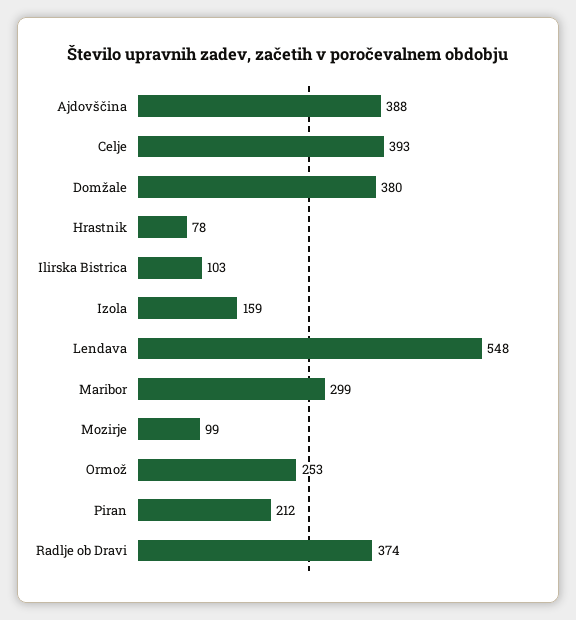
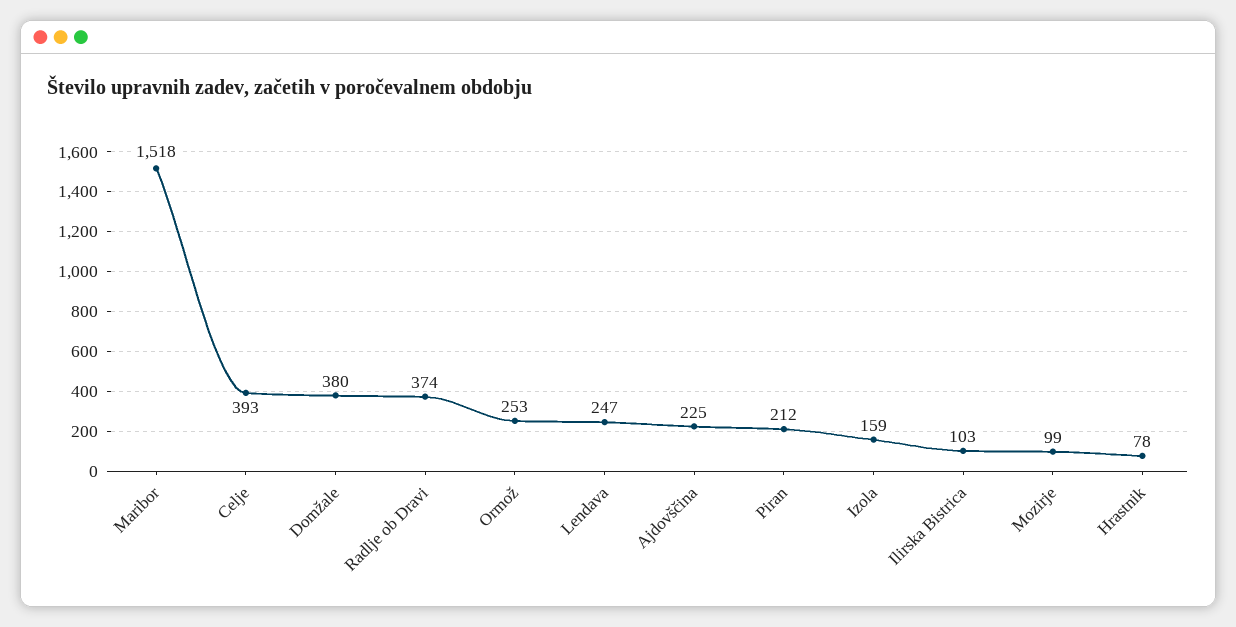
Ajdovščina: 388 -> 225
Lendava: 548 -> 247
Maribor: 299 -> 1518

